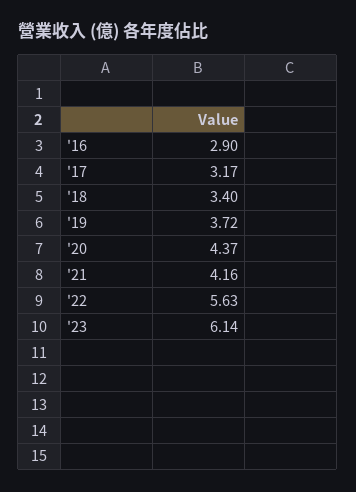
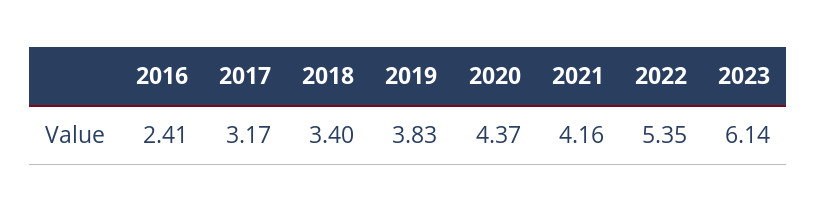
'16: 2.9 -> 2.41
'19: 3.72 -> 3.83
'22: 5.63 -> 5.35

